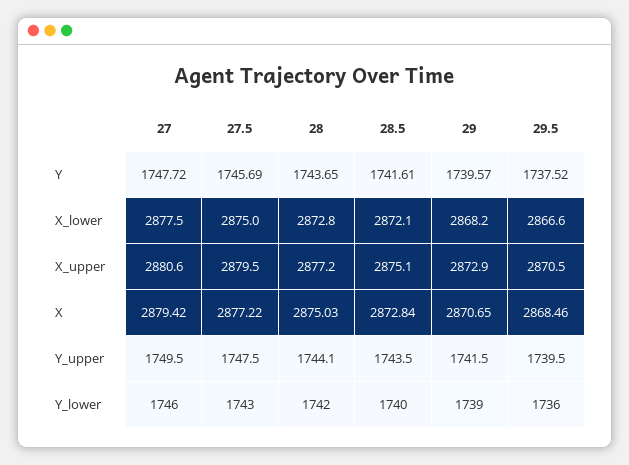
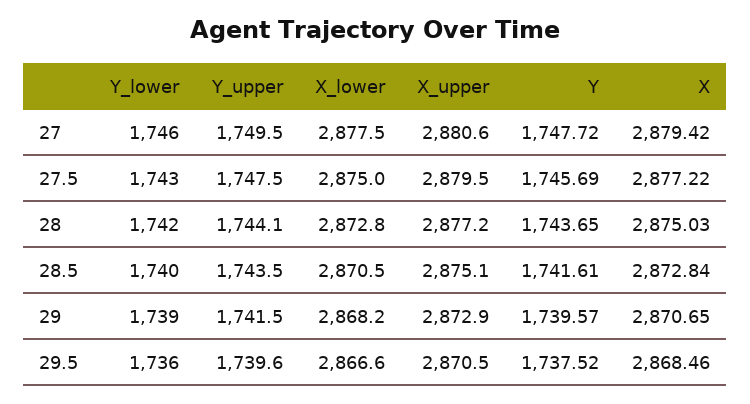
28.5, X_lower: 2872.1 -> 2870.5
29.5, Y_upper: 1739.5 -> 1739.6

